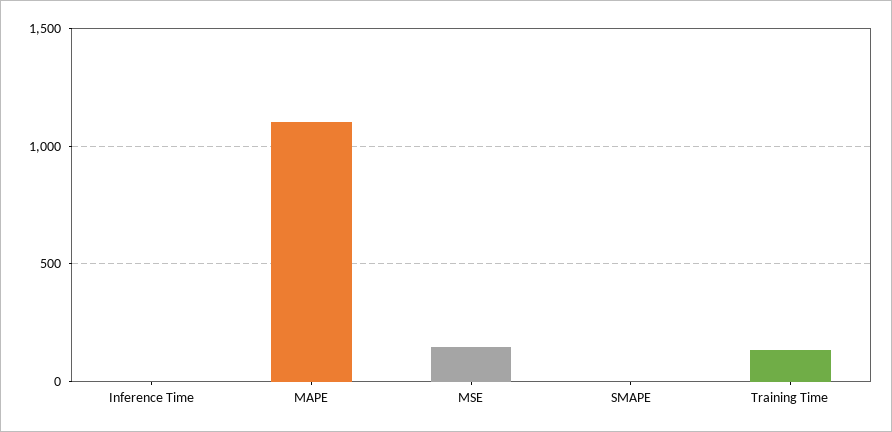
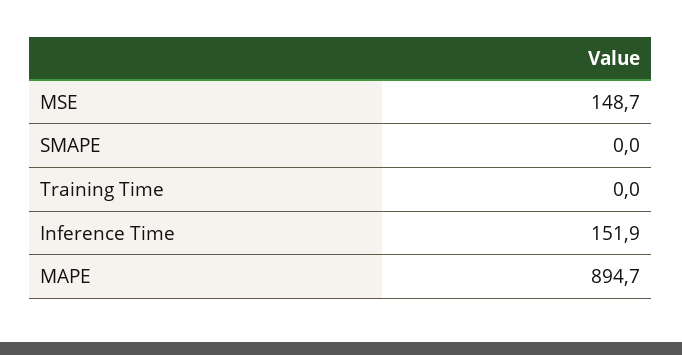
Inference Time: 0 -> 151.9
MAPE: 1100 -> 894.7
Training Time: 150 -> 0

